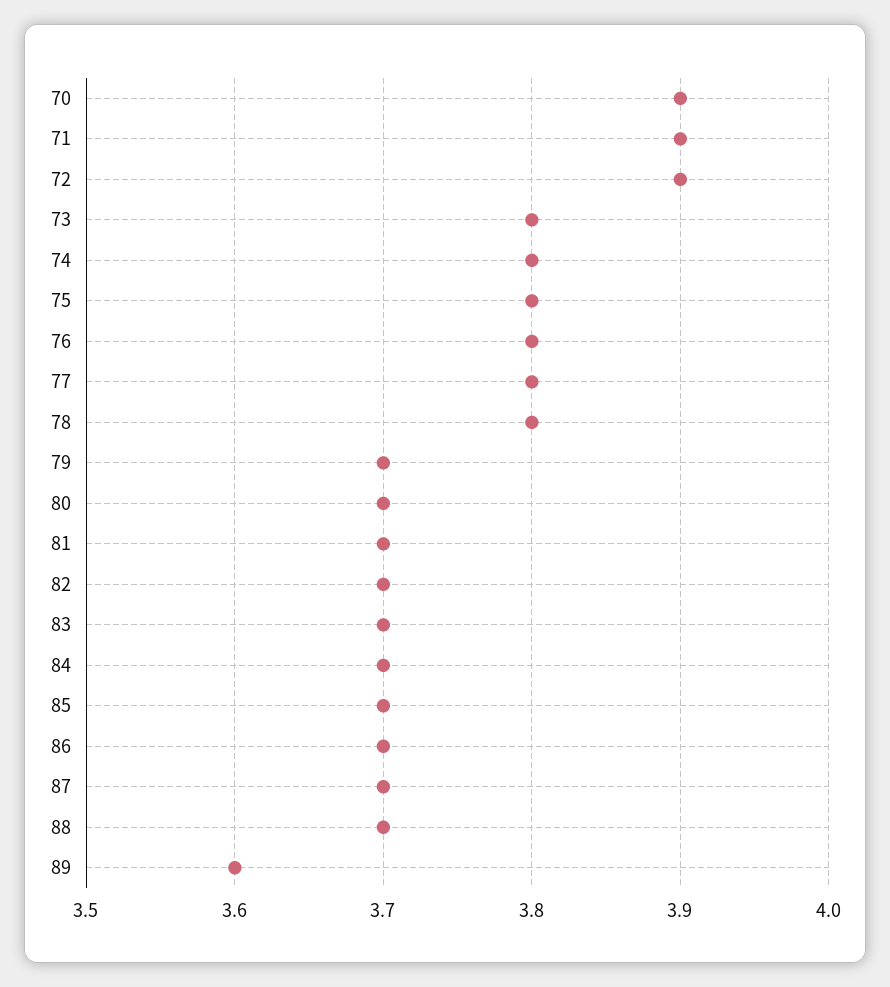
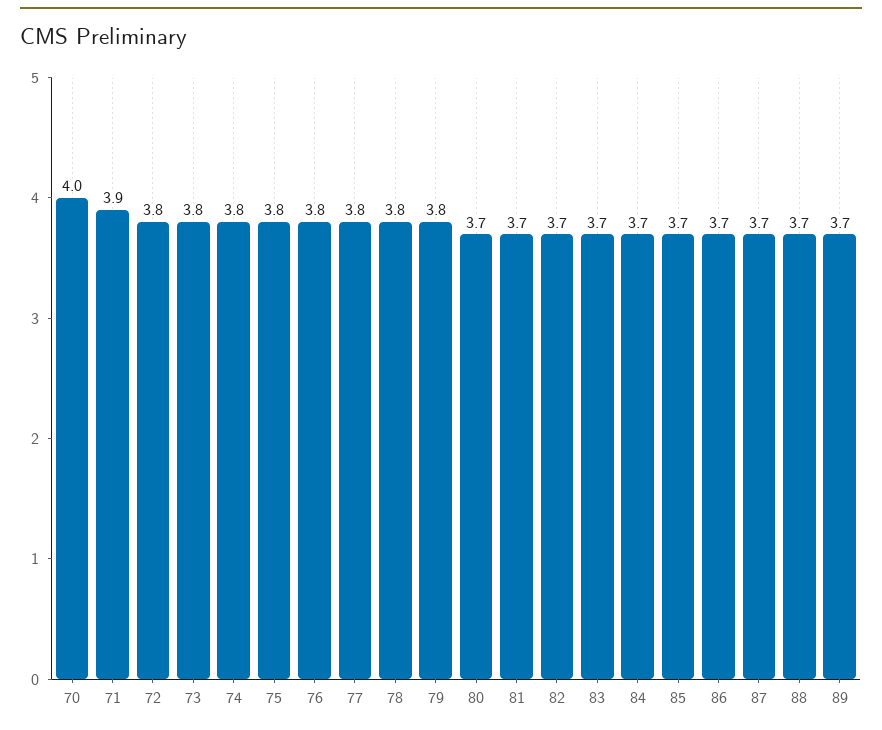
70: 3.9 -> 4
72: 3.9 -> 3.8
79: 3.7 -> 3.8
89: 3.6 -> 3.7

